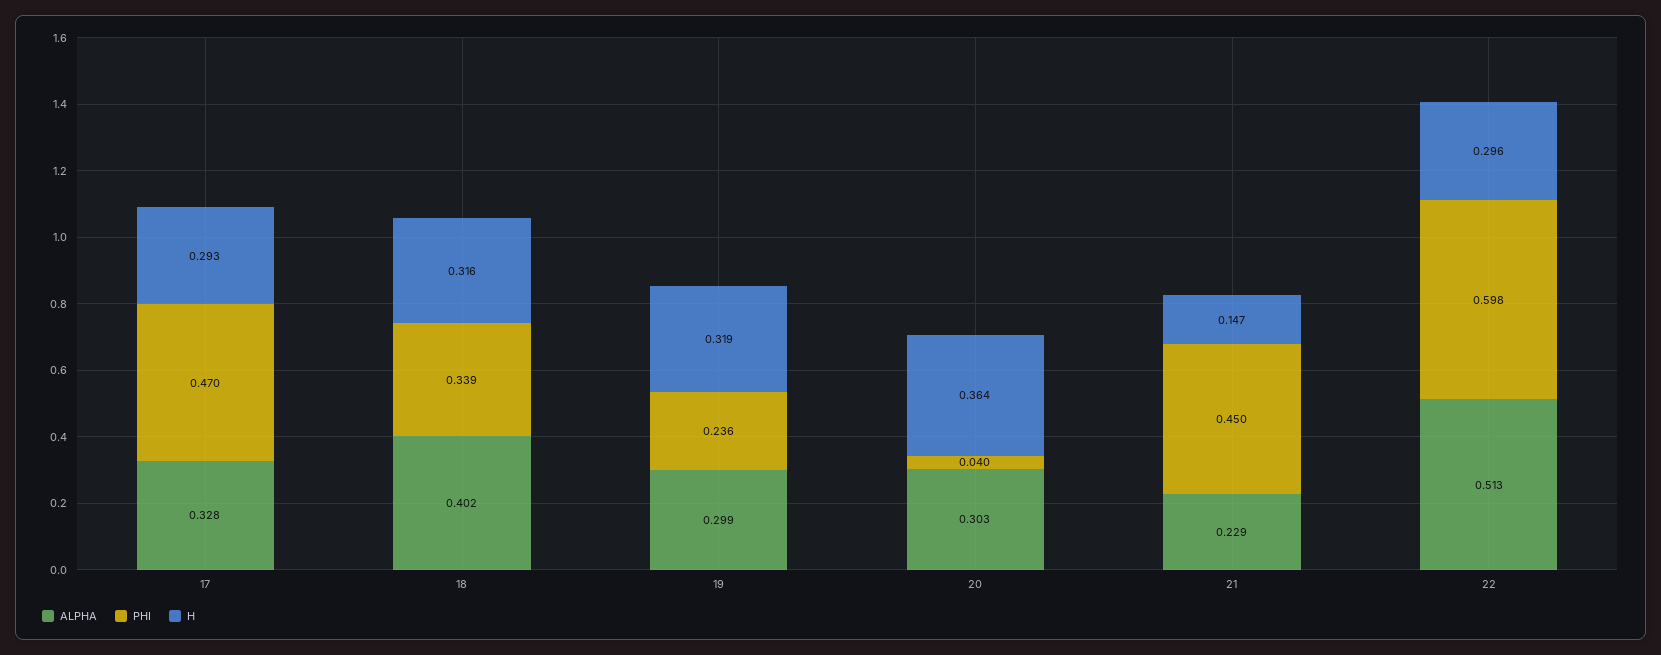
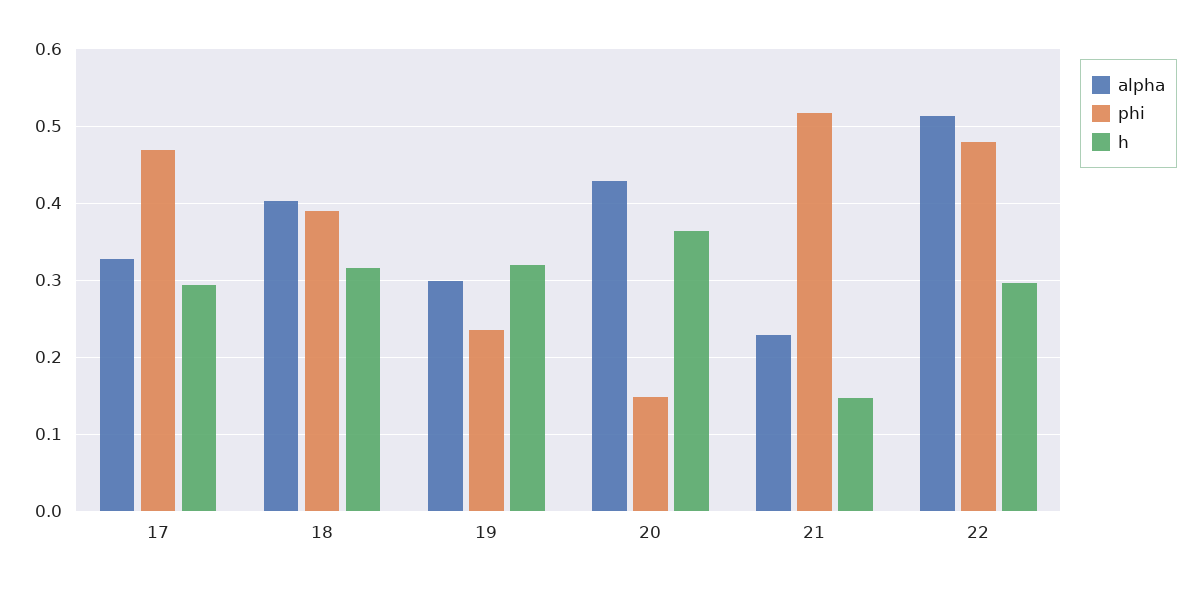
PHI, 18: 0.339 -> 0.39
ALPHA, 20: 0.303 -> 0.43
PHI, 20: 0.04 -> 0.15
PHI, 21: 0.45 -> 0.52
PHI, 22: 0.598 -> 0.48

